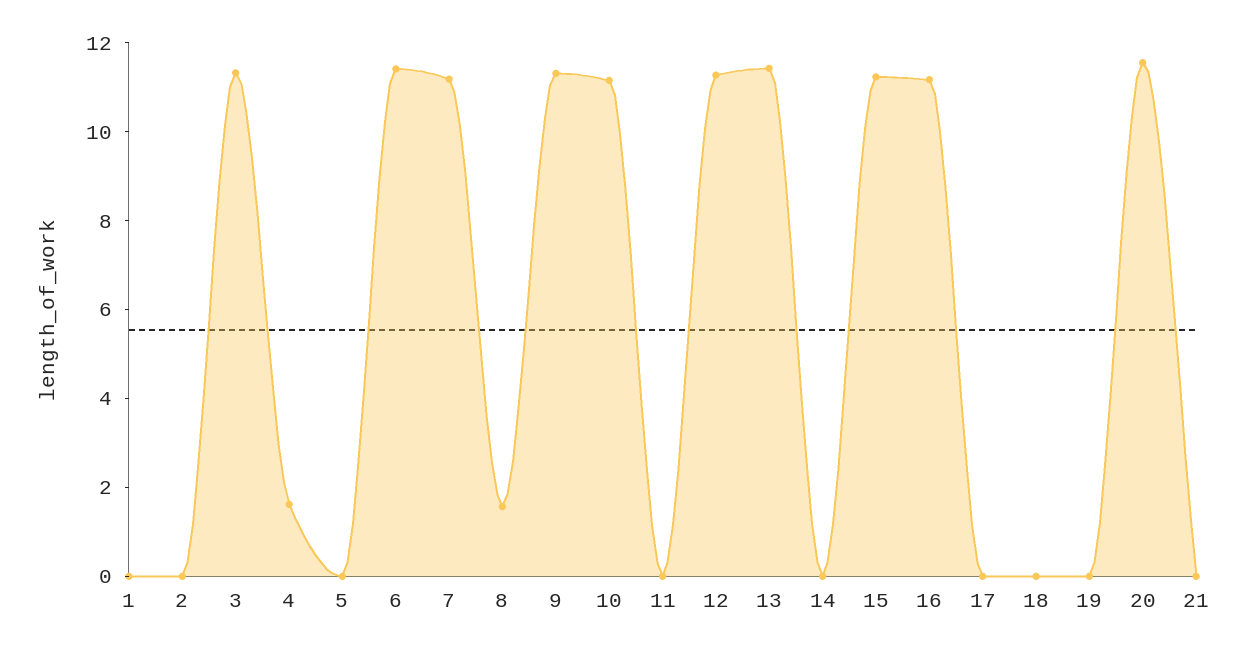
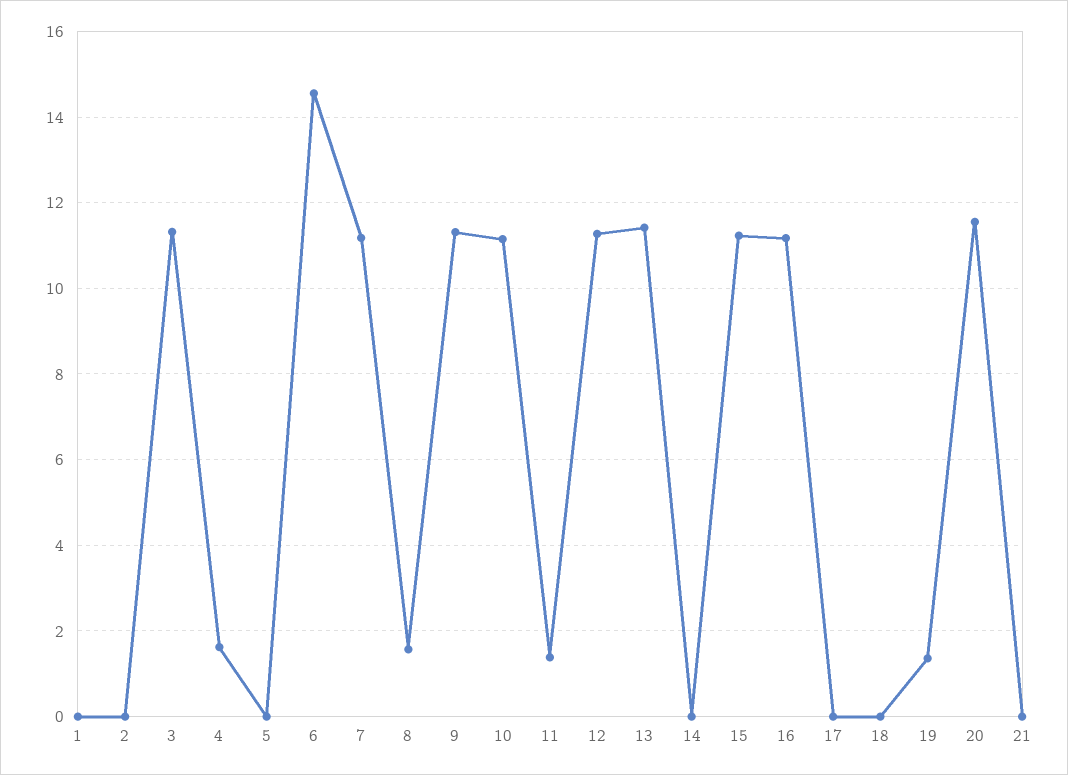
6: 11.5 -> 14.6
11: 0 -> 1.4
19: 0 -> 1.4

